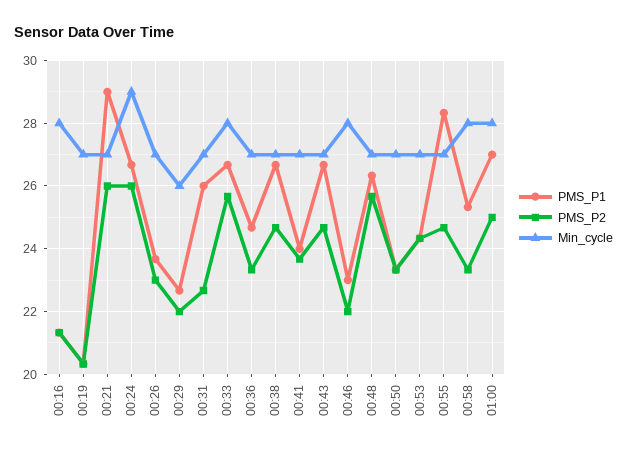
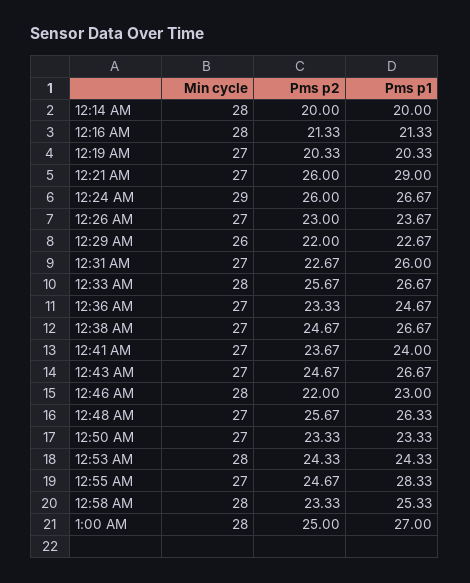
Min_cycle, 00:53: 27 -> 28
Min_cycle, 12:14 AM: none -> 28
PMS_P2, 12:14 AM: none -> 20
PMS_P1, 12:14 AM: none -> 20

